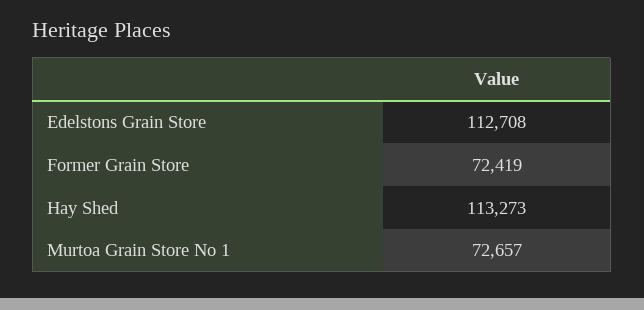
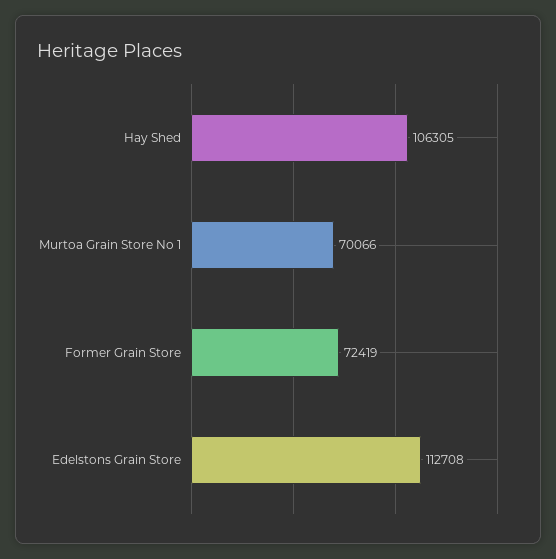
Hay Shed: 113273 -> 106305
Murtoa Grain Store No 1: 72657 -> 70066

